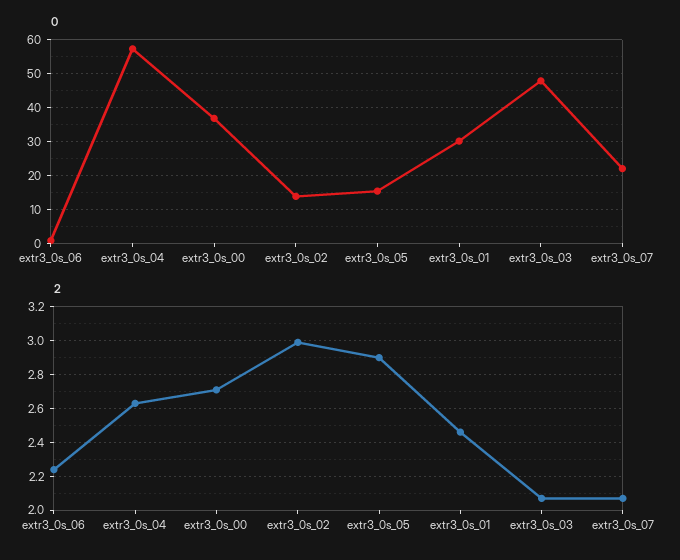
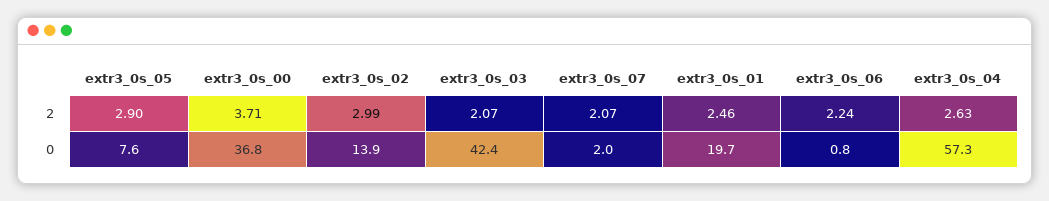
0, extr3_0s_05: 16 -> 7.6
0, extr3_0s_01: 30 -> 19.7
0, extr3_0s_03: 48 -> 42.4
0, extr3_0s_07: 22 -> 2
2, extr3_0s_00: 2.7 -> 3.71

